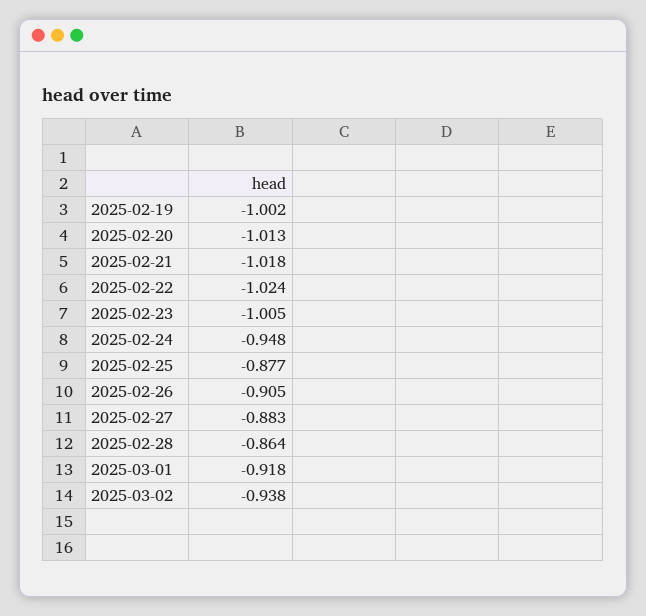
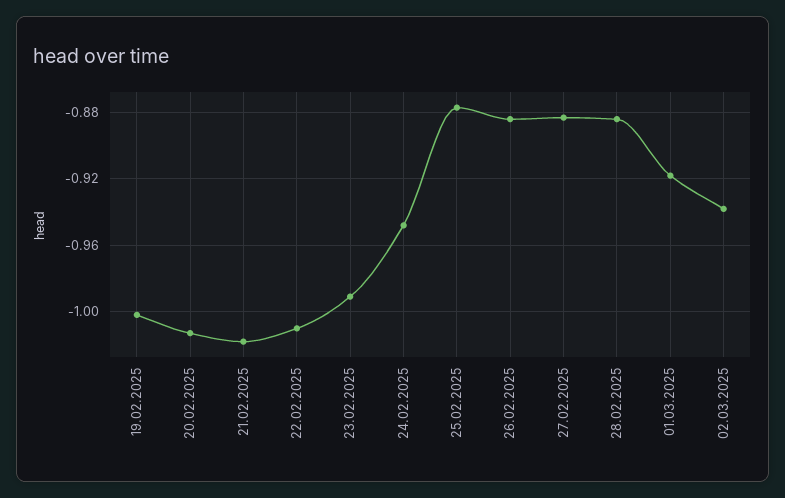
2025-02-22: -1.024 -> -1.01
2025-02-23: -1.005 -> -0.99
2025-02-26: -0.905 -> -0.885
2025-02-28: -0.864 -> -0.885

